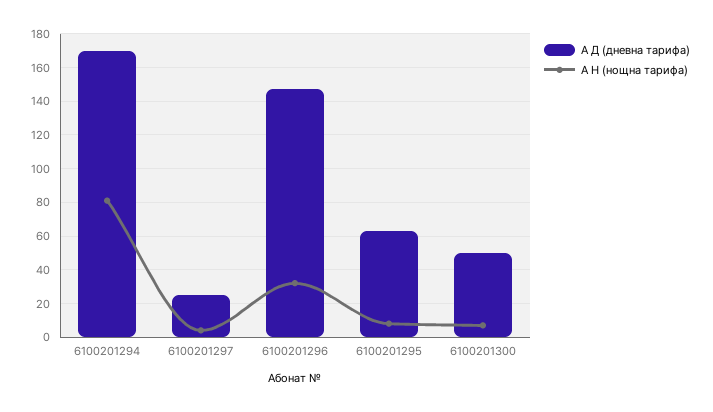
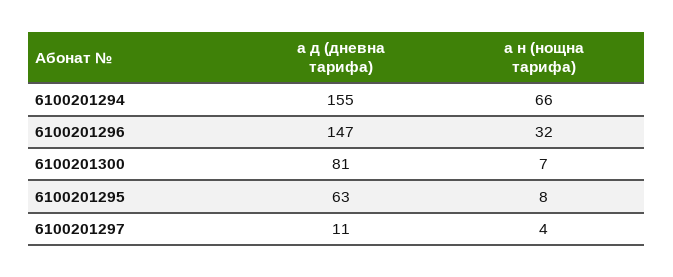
А Д (дневна тарифа), 6100201294: 170 -> 155
А Н (нощна тарифа), 6100201294: 80 -> 66
А Д (дневна тарифа), 6100201297: 25 -> 11
А Д (дневна тарифа), 6100201300: 50 -> 81

